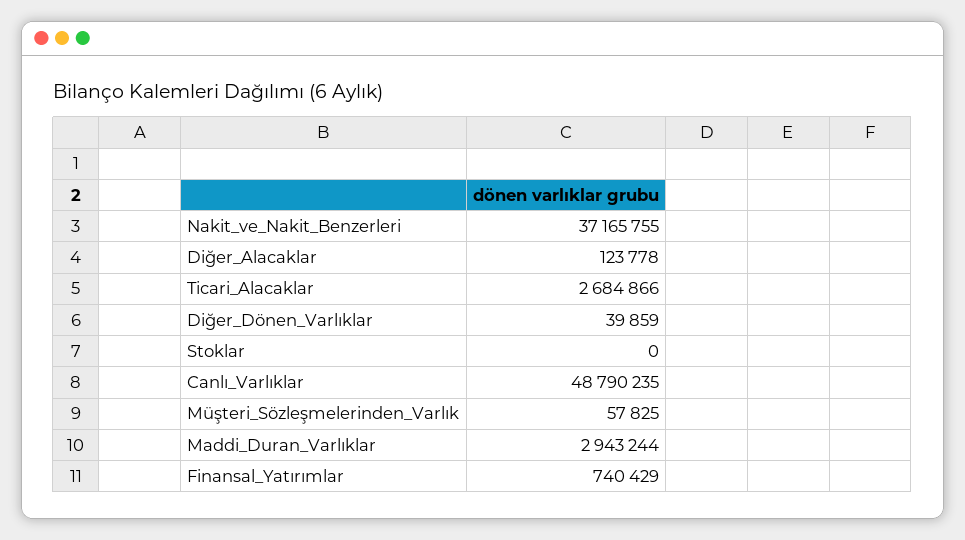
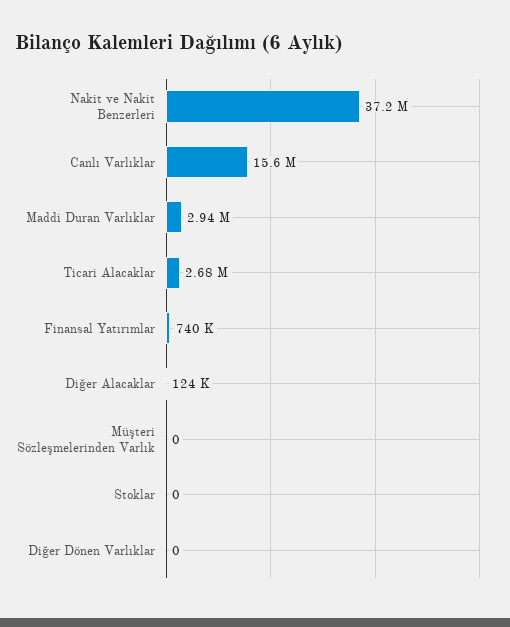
Diğer_Dönen_Varlıklar: 39859 -> 0
Canlı_Varlıklar: 48790235 -> 15600000
Müşteri_Sözleşmelerinden_Varlık: 57825 -> 0

